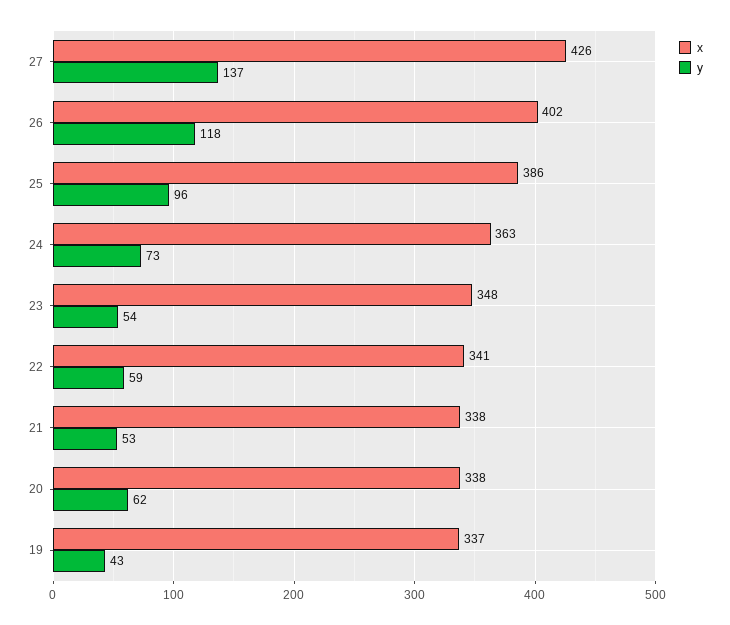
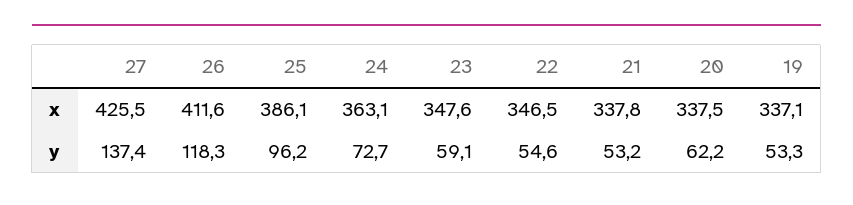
x, 26: 402 -> 411.6
y, 23: 54 -> 59.1
x, 22: 341 -> 346.5
y, 22: 59 -> 54.6
y, 19: 43 -> 53.3

